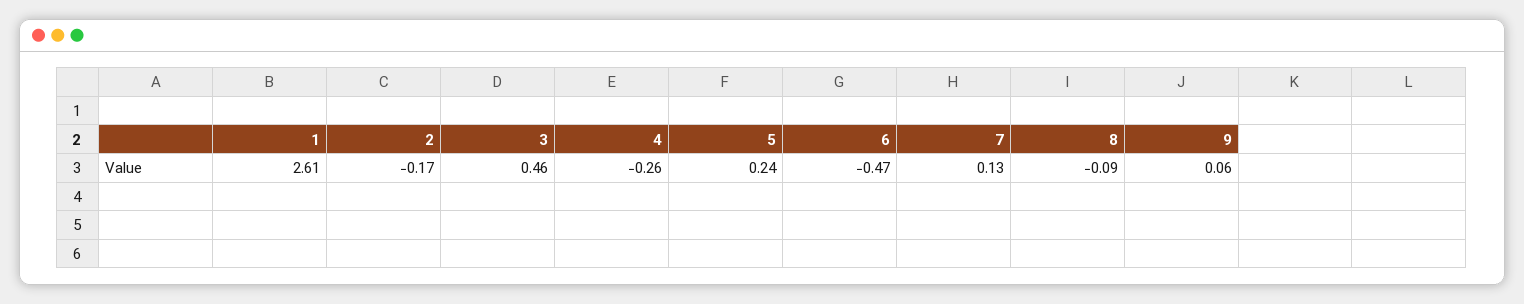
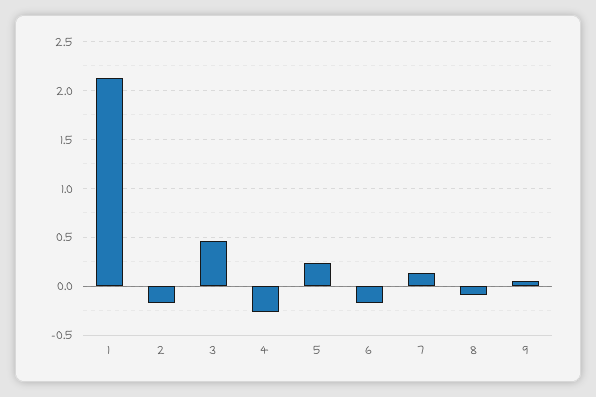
1: 2.61 -> 2.1
6: -0.47 -> -0.2

